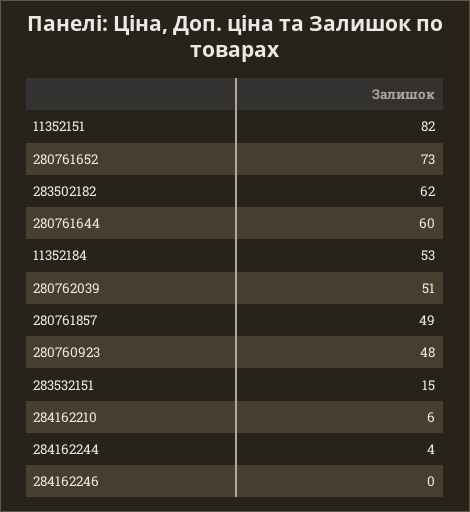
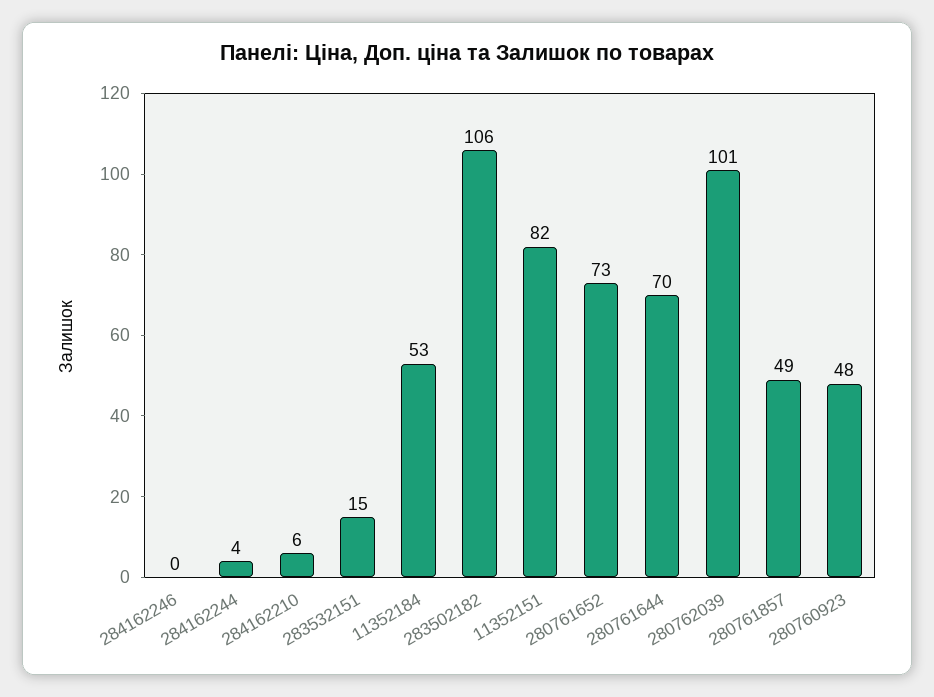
283502182: 62 -> 106
280761644: 60 -> 70
280762039: 51 -> 101

